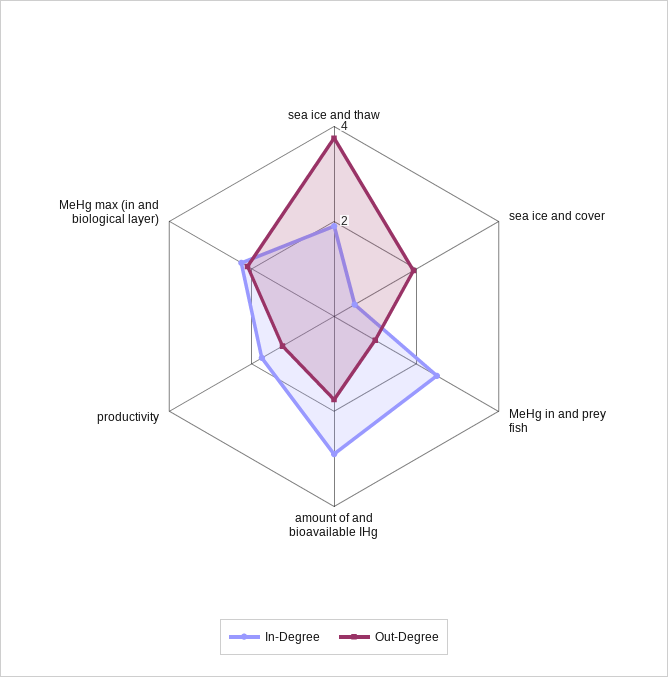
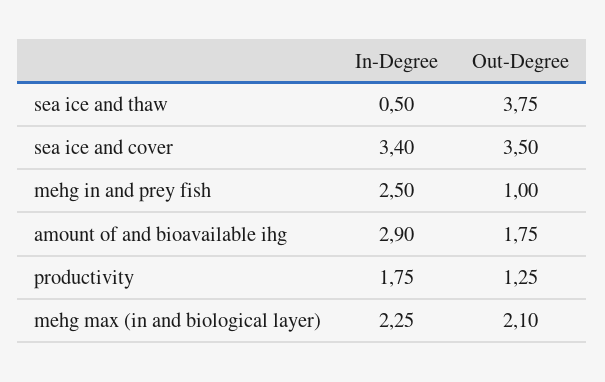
In-Degree, sea ice and thaw: 2 -> 0.5
In-Degree, sea ice and cover: 0.5 -> 3.4
Out-Degree, sea ice and cover: 2 -> 3.5

